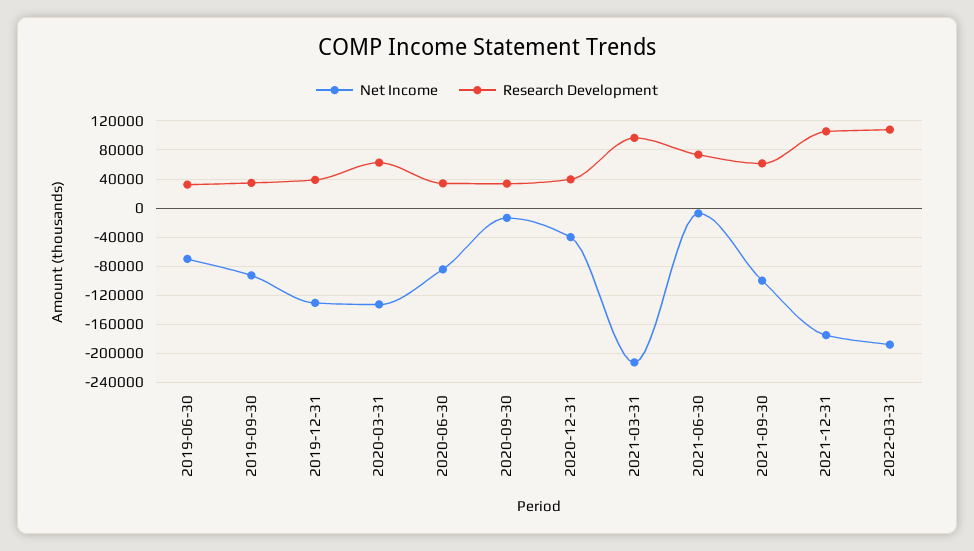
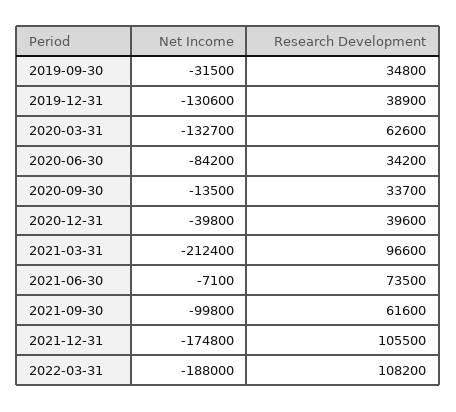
Net Income, 2019-06-30: -70000 -> none
Research Development, 2019-06-30: 30000 -> none
Net Income, 2019-09-30: -90000 -> -31500

